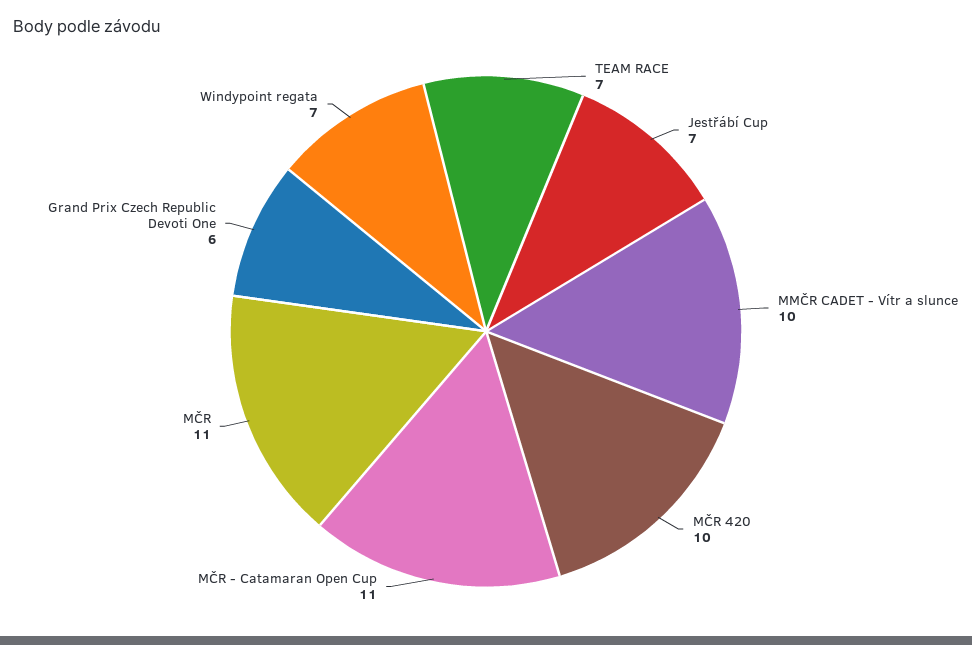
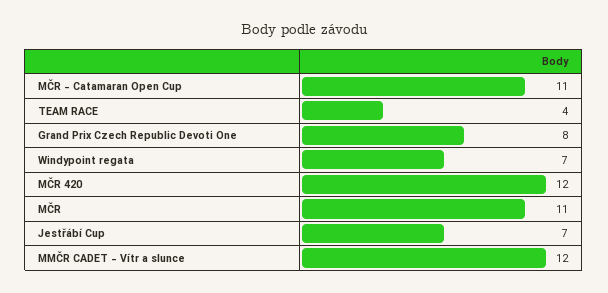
TEAM RACE: 7 -> 4
MMČR CADET - Vítr a slunce: 10 -> 12
MČR 420: 10 -> 12
Grand Prix Czech Republic Devoti One: 6 -> 8

